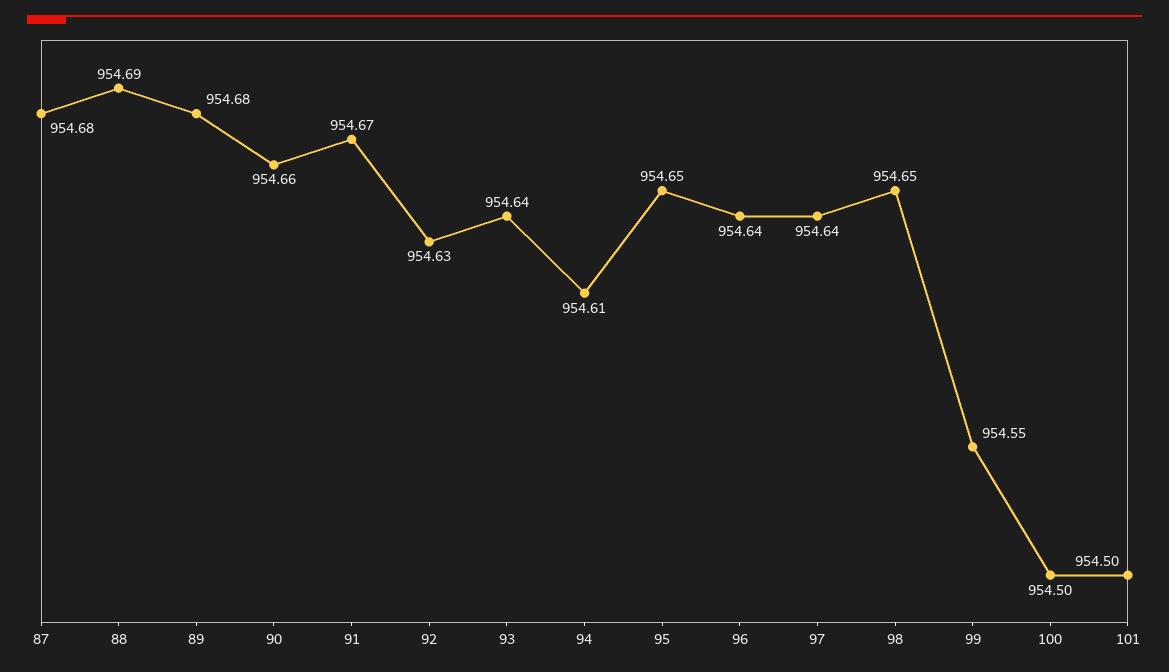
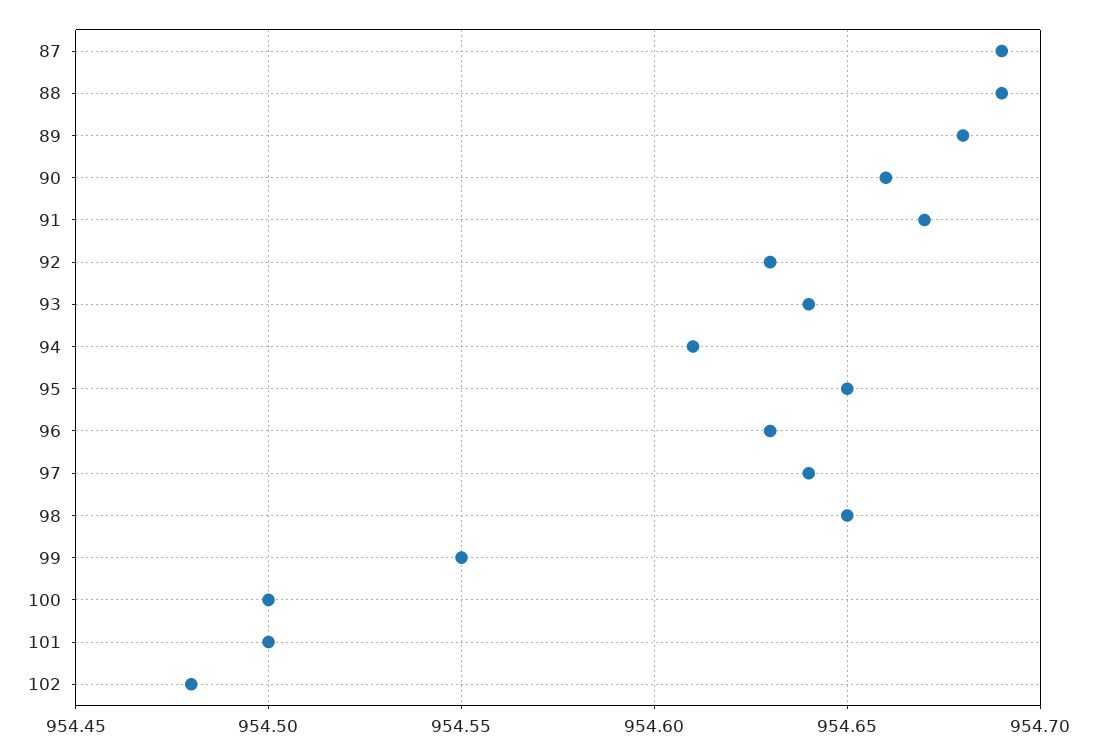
87: 954.68 -> 954.69
96: 954.64 -> 954.63
102: none -> 954.48

